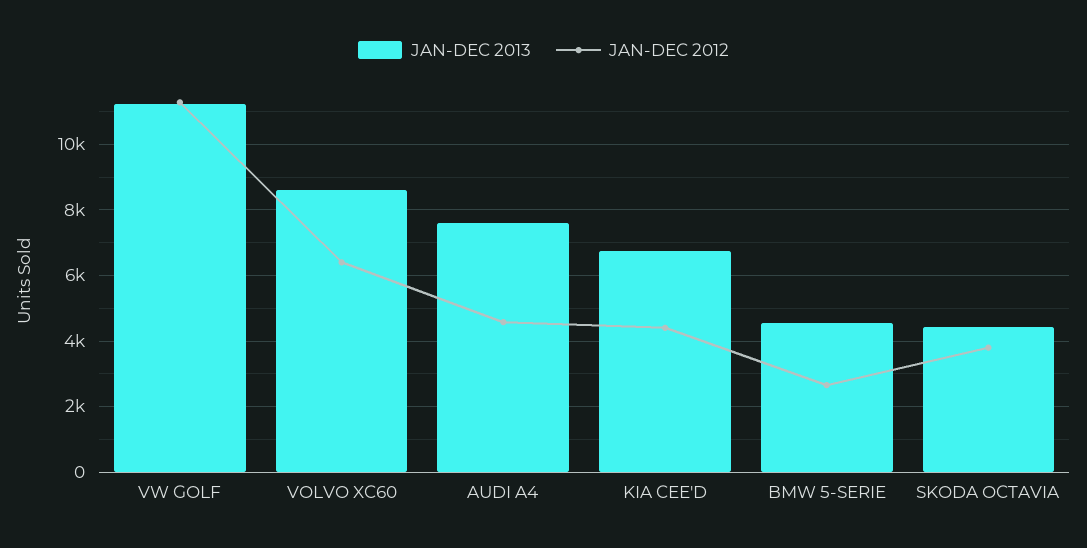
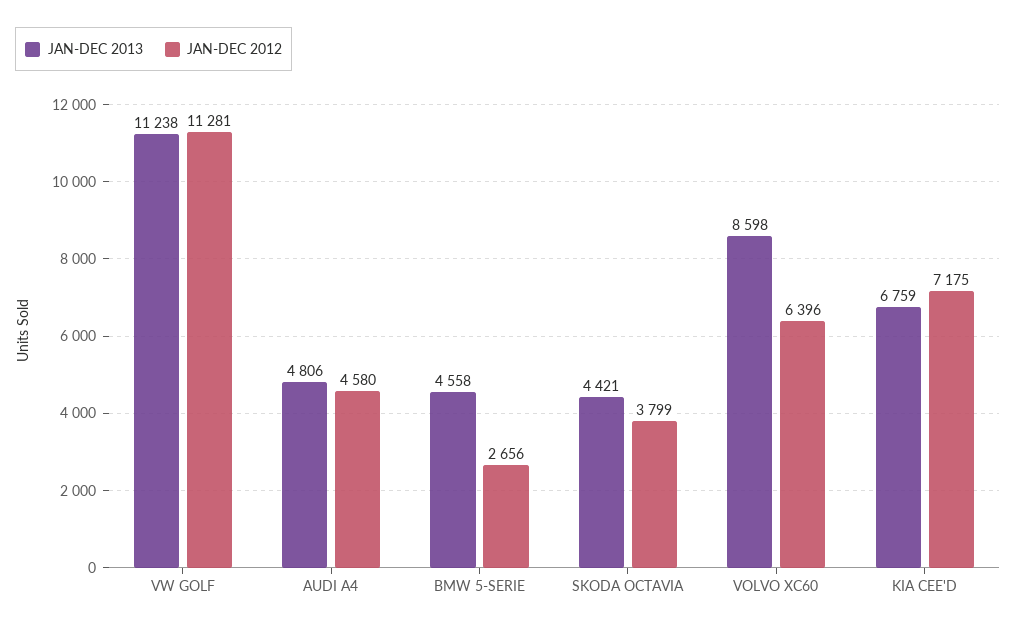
JAN-DEC 2013, AUDI A4: 7600 -> 4806
JAN-DEC 2012, KIA CEE'D: 4400 -> 7175

